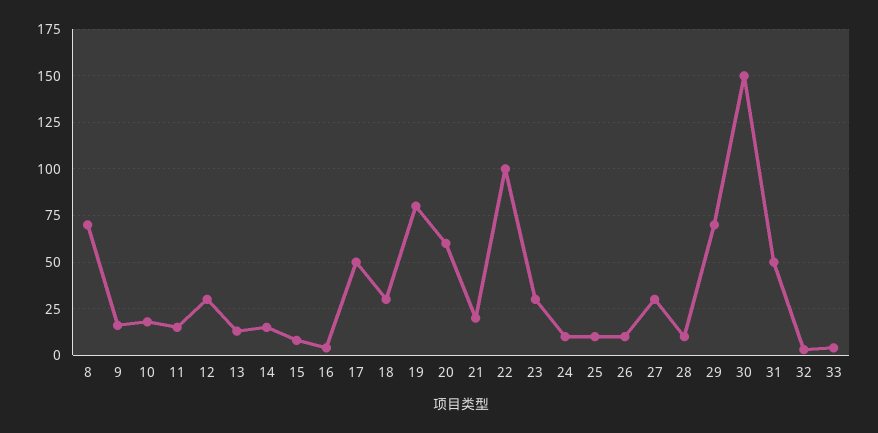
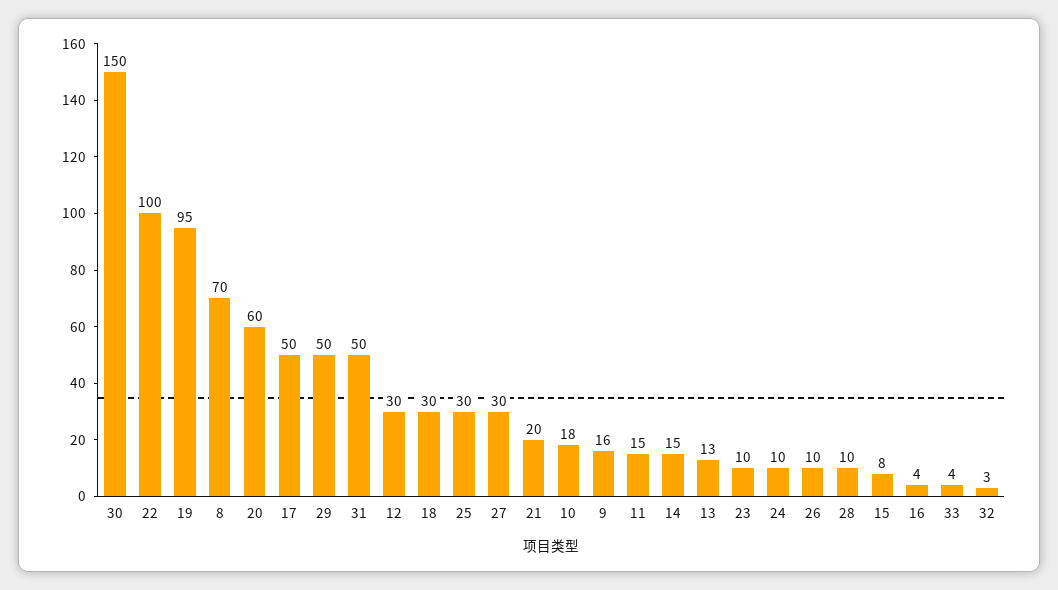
19: 80 -> 95
23: 30 -> 10
25: 10 -> 30
29: 70 -> 50

